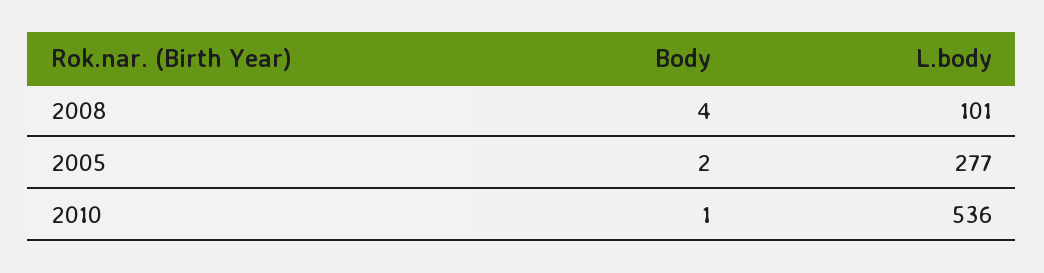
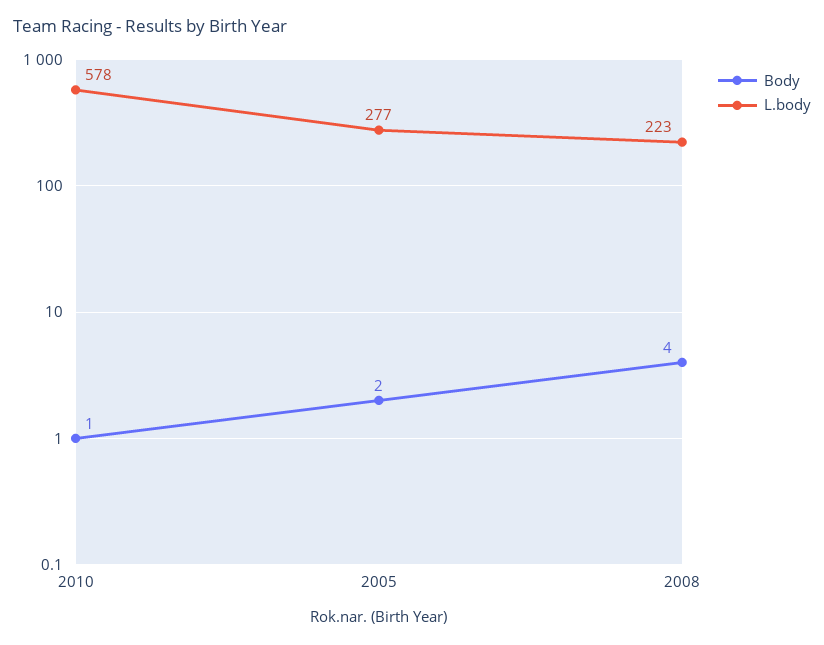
L.body, 2008: 101 -> 223
L.body, 2010: 536 -> 578

